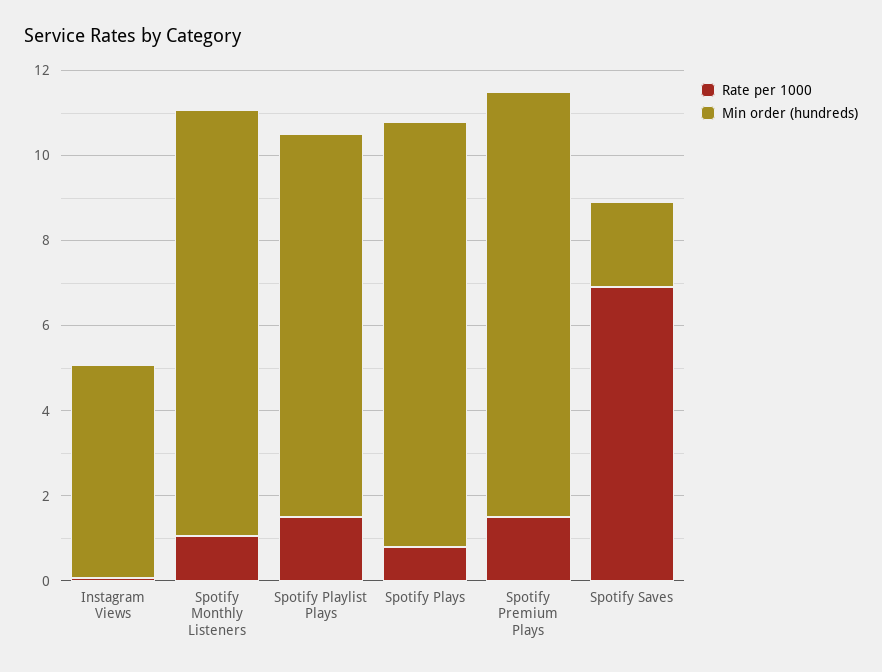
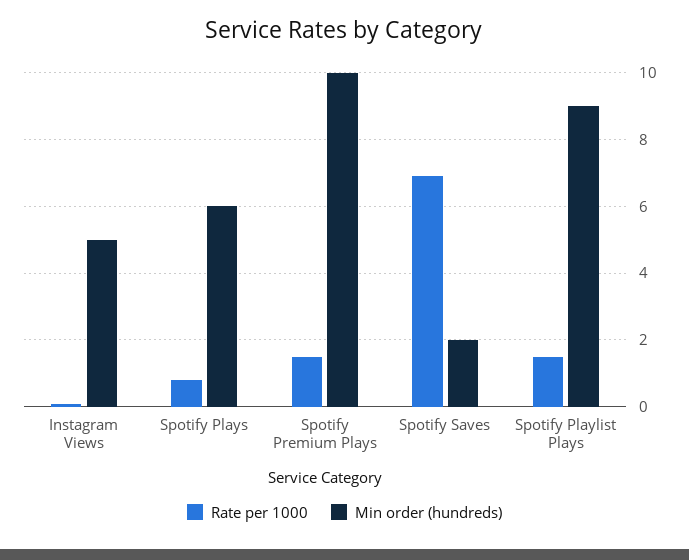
Rate per 1000, Spotify Monthly Listeners: 1 -> none
Min order (hundreds), Spotify Monthly Listeners: 10 -> none
Min order (hundreds), Spotify Plays: 10 -> 6

